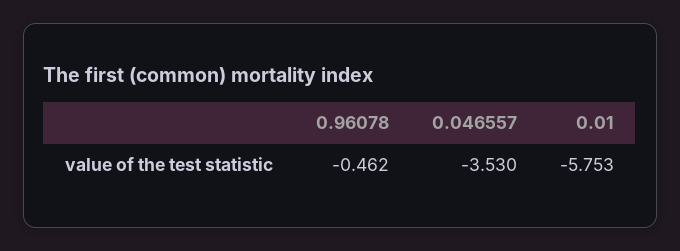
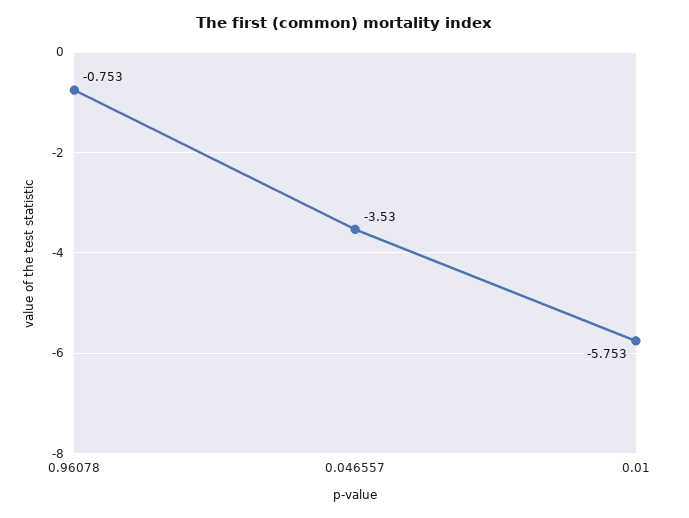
0.96078: -0.462 -> -0.753

